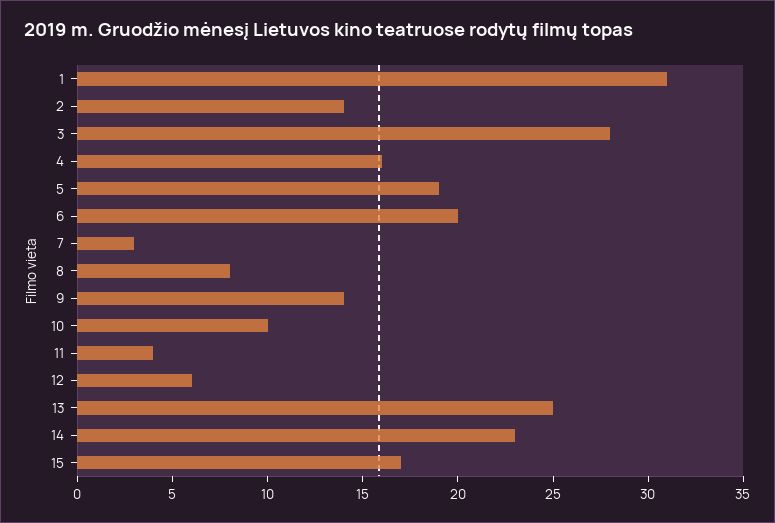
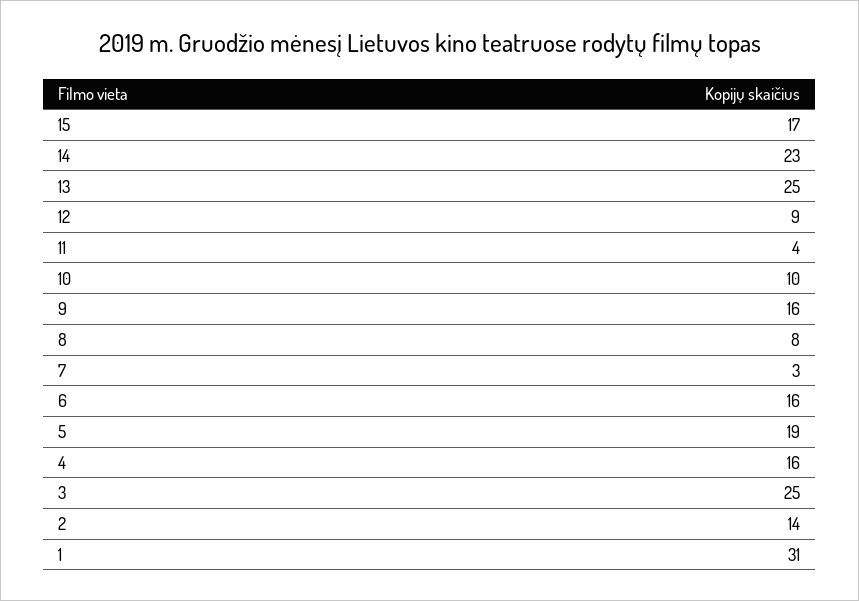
3: 28 -> 25
6: 20 -> 16
9: 14 -> 16
12: 6 -> 9

